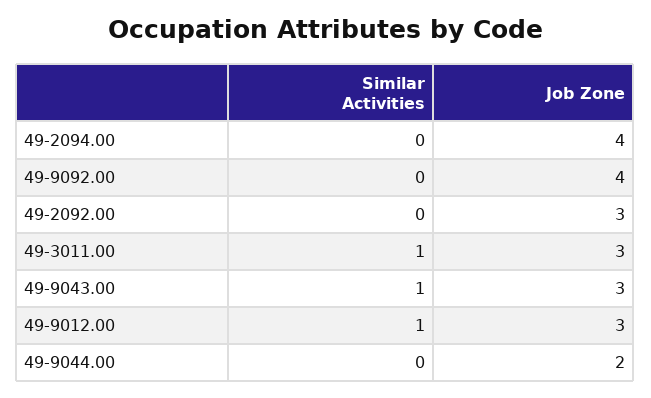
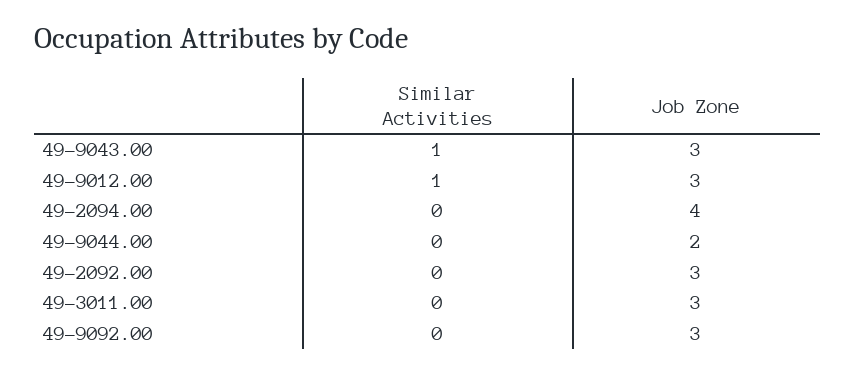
Job Zone, 49-9092.00: 4 -> 3
Similar Activities, 49-3011.00: 1 -> 0

